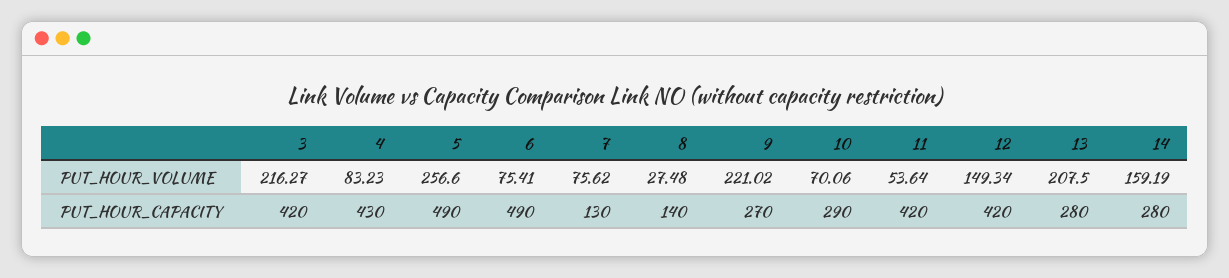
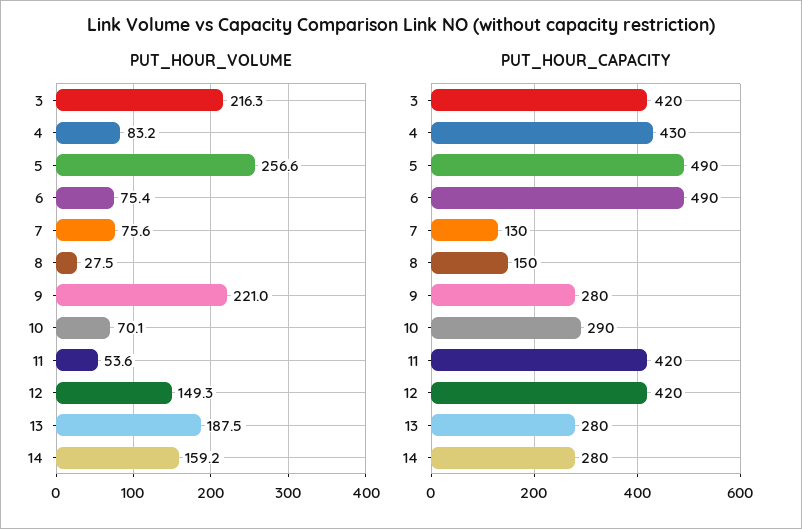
PUT_HOUR_VOLUME, 13: 207.5 -> 187.5
PUT_HOUR_CAPACITY, 8: 140 -> 150
PUT_HOUR_CAPACITY, 9: 270 -> 280

